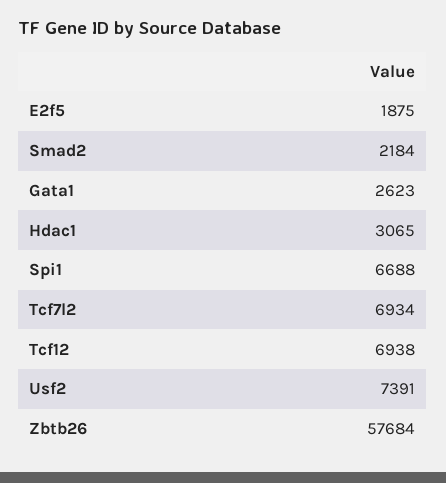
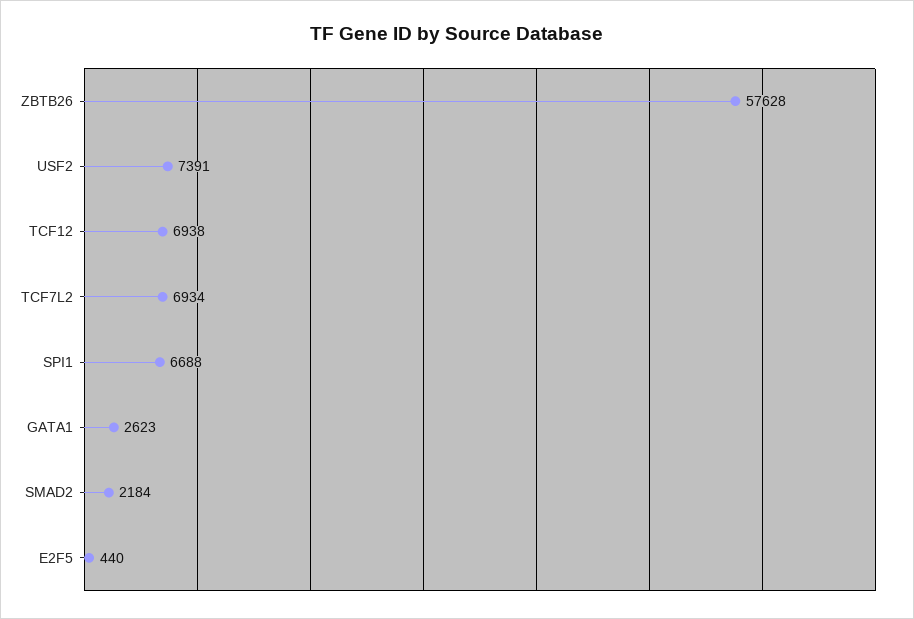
E2f5: 1875 -> 440
Hdac1: 3065 -> none
Zbtb26: 57684 -> 57628

